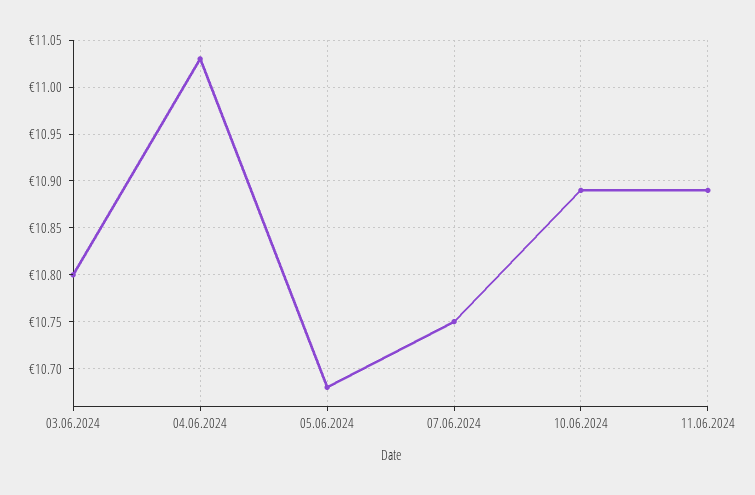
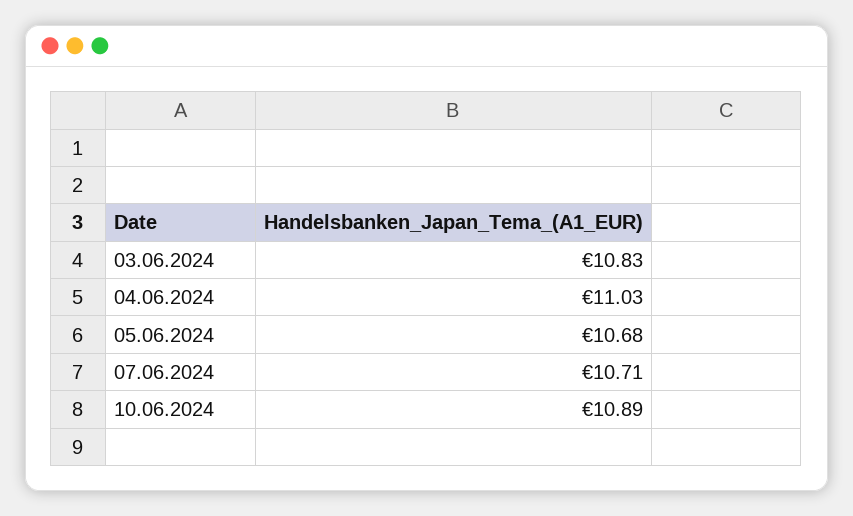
03.06.2024: 10.8 -> 10.83
07.06.2024: 10.75 -> 10.71
11.06.2024: 10.89 -> none

